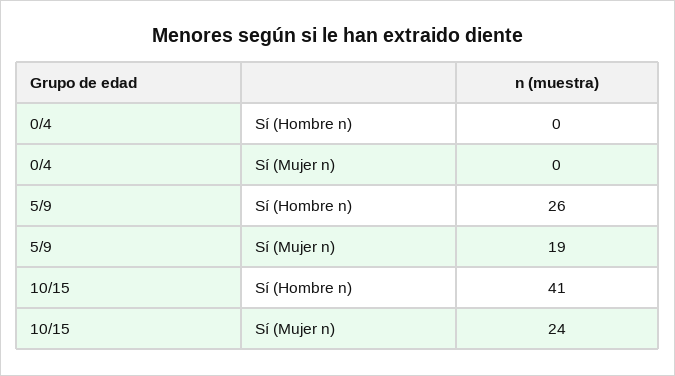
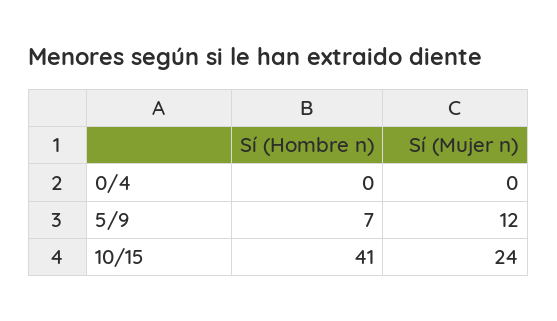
5/9, Sí (Hombre n): 26 -> 7
5/9, Sí (Mujer n): 19 -> 12

